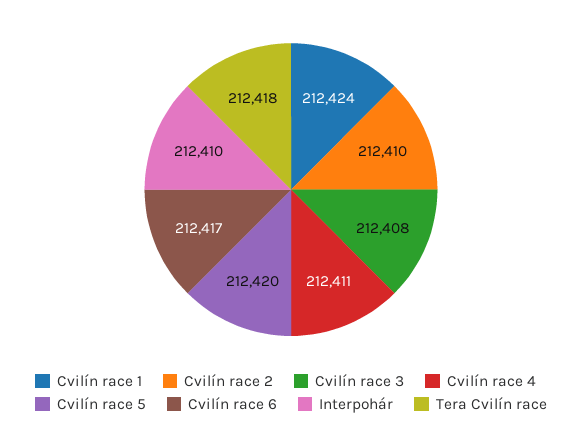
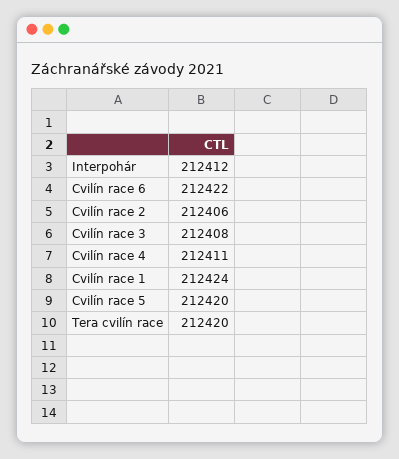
Cvilín race 2: 212410 -> 212406
Cvilín race 6: 212417 -> 212422
Interpohár: 212410 -> 212412
Tera Cvilín race: 212418 -> 212420

